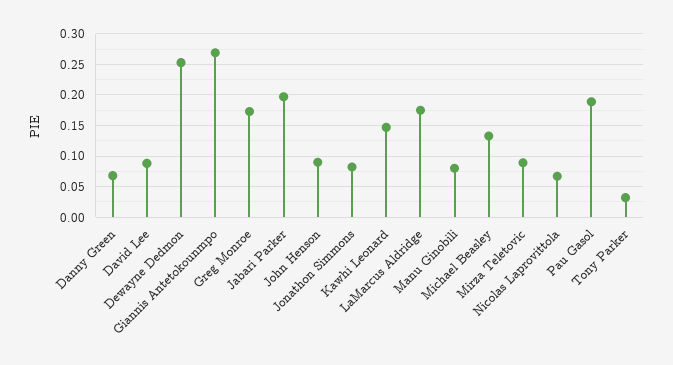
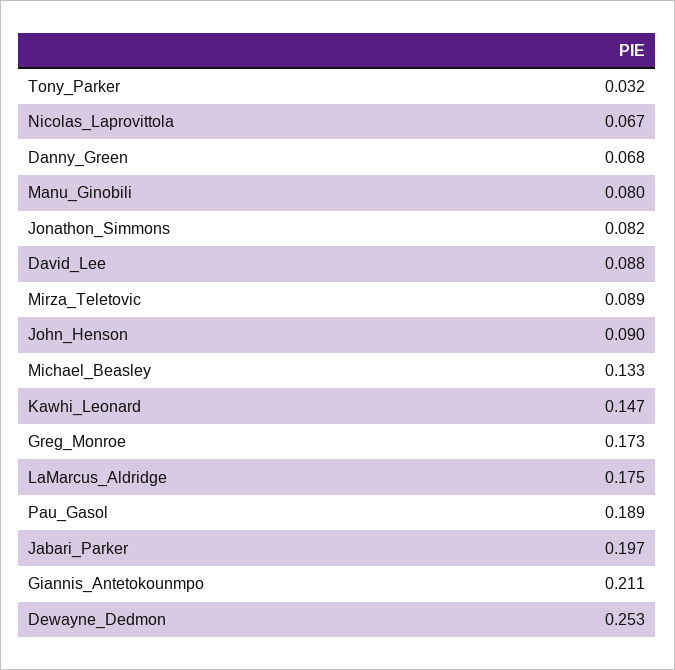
Giannis Antetokounmpo: 0.27 -> 0.211

